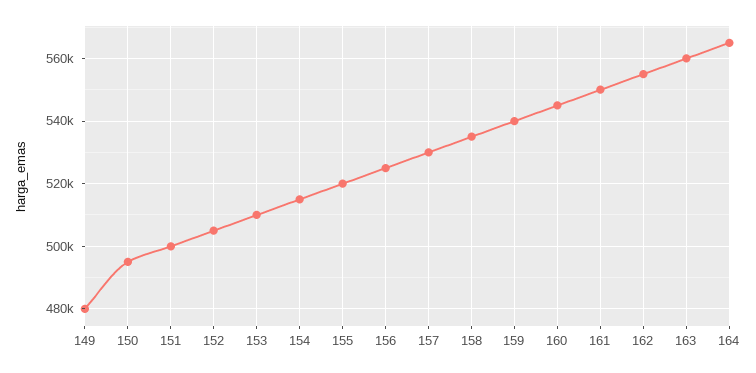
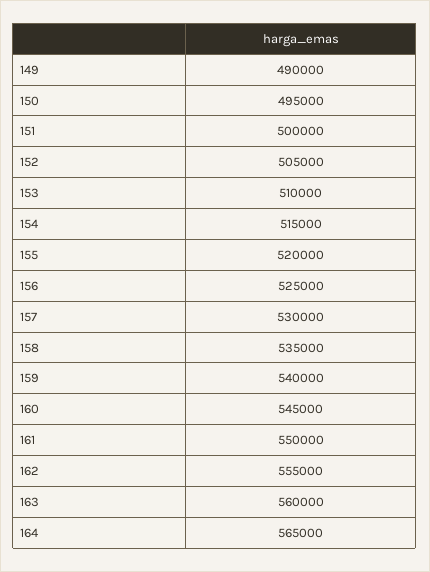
149: 480000 -> 490000

